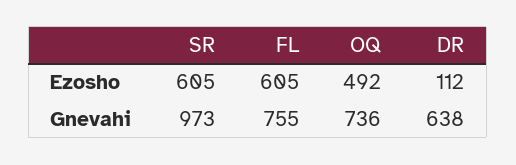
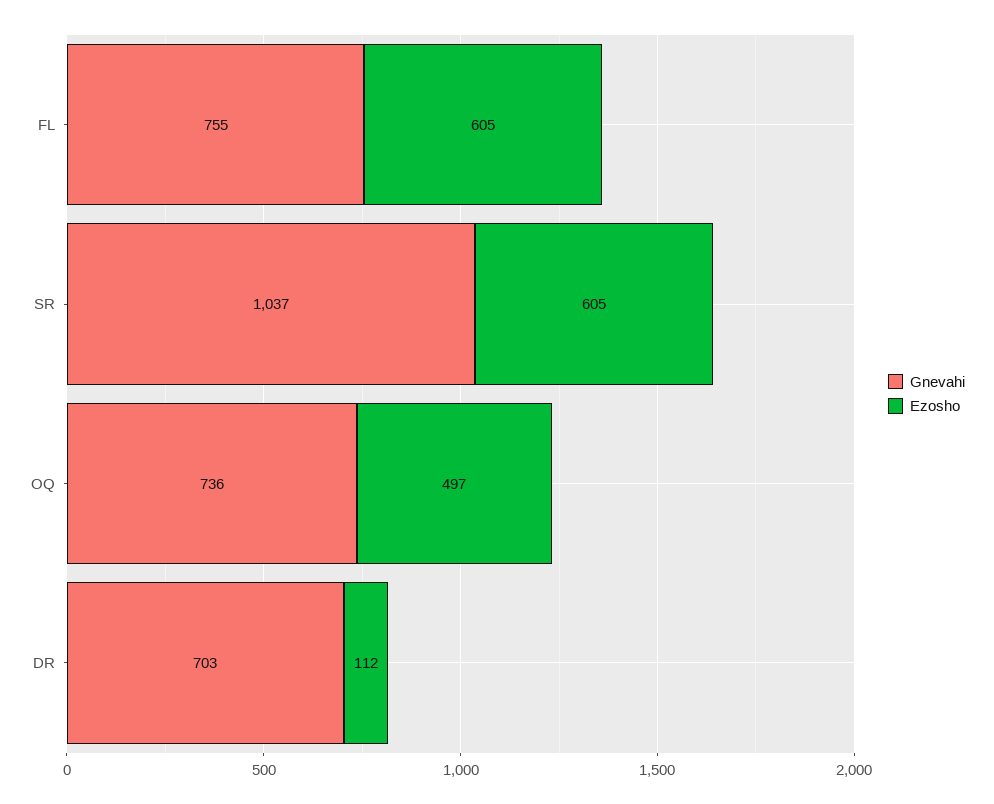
Ezosho, OQ: 492 -> 497
Gnevahi, SR: 973 -> 1037
Gnevahi, DR: 638 -> 703

